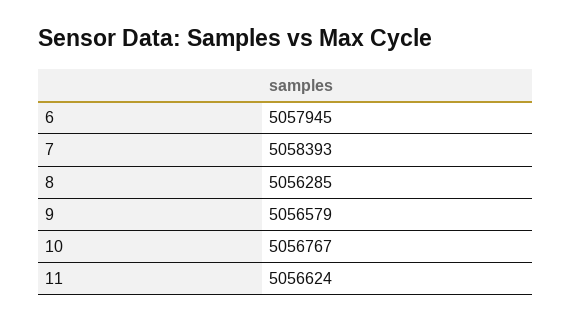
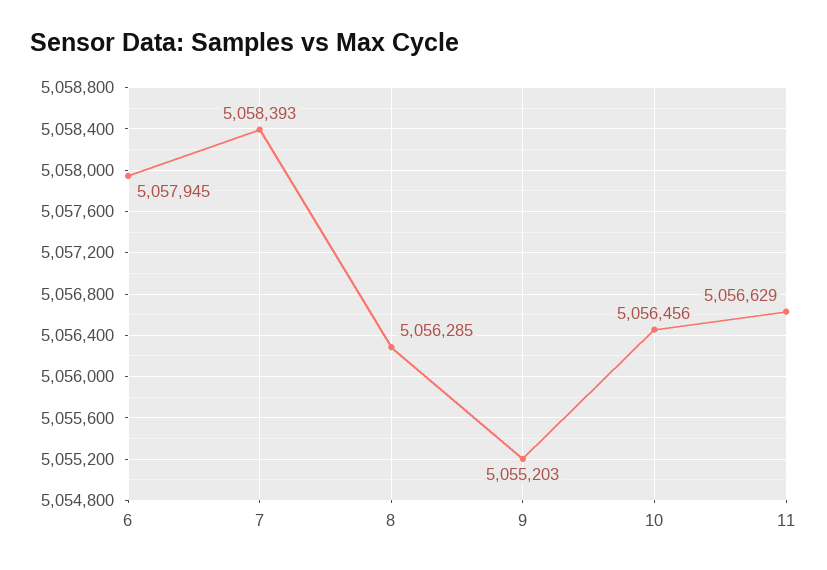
9: 5056579 -> 5055203
10: 5056767 -> 5056456
11: 5056624 -> 5056629

